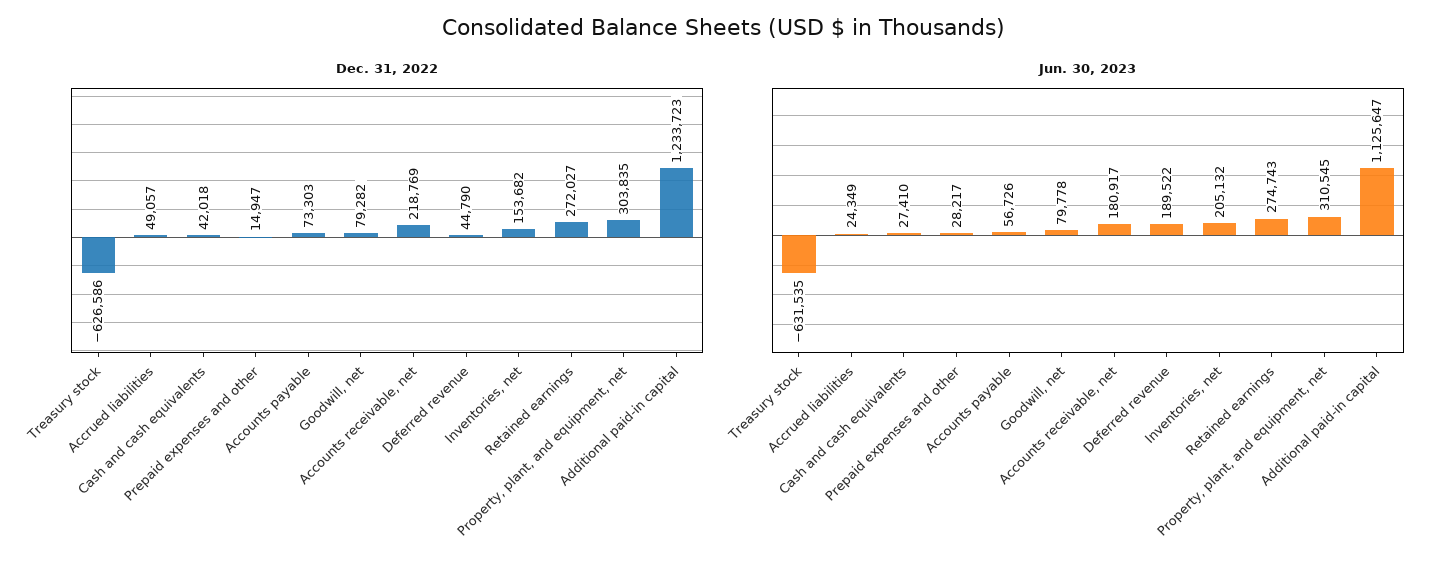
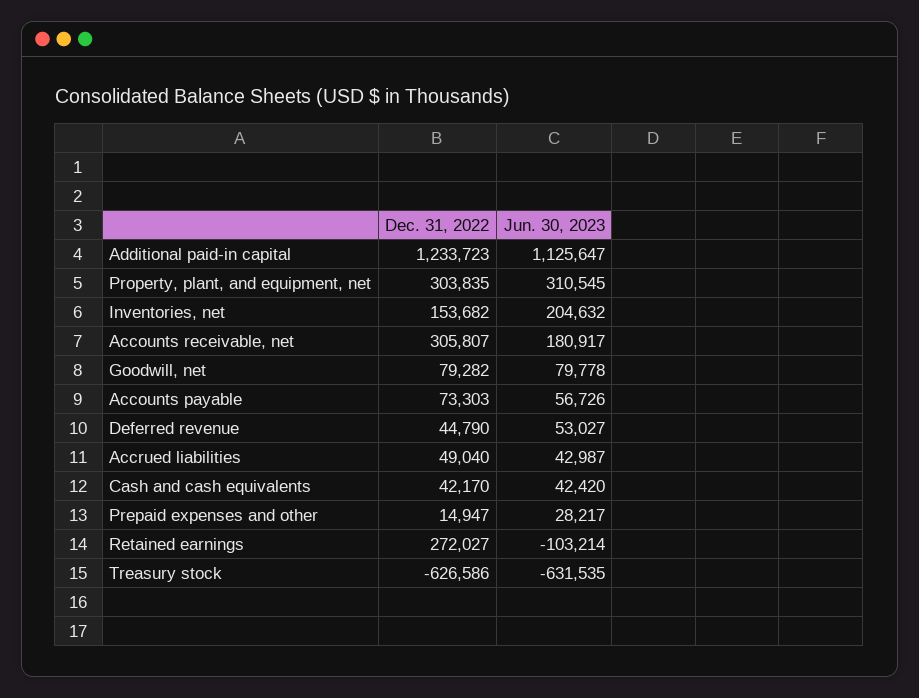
Dec. 31, 2022, Accrued liabilities: 49057 -> 49040
Dec. 31, 2022, Cash and cash equivalents: 42018 -> 42170
Dec. 31, 2022, Accounts receivable, net: 218769 -> 305807
Jun. 30, 2023, Accrued liabilities: 24349 -> 42987
Jun. 30, 2023, Cash and cash equivalents: 27410 -> 42420
Jun. 30, 2023, Deferred revenue: 189522 -> 53027
Jun. 30, 2023, Inventories, net: 205132 -> 204632
Jun. 30, 2023, Retained earnings: 274743 -> -103214

